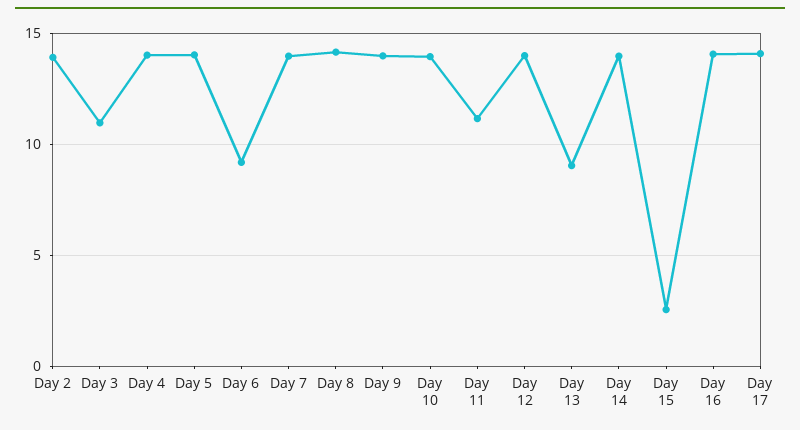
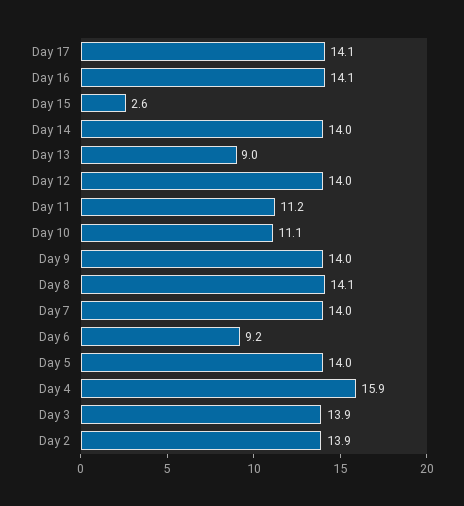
Day 3: 11 -> 13.9
Day 4: 14 -> 15.9
Day 10: 14 -> 11.1

